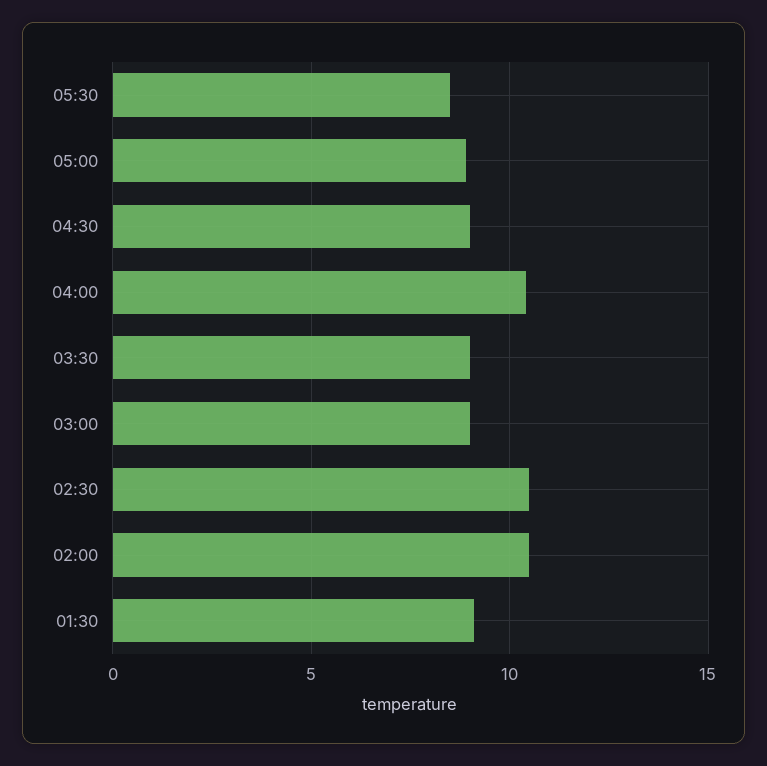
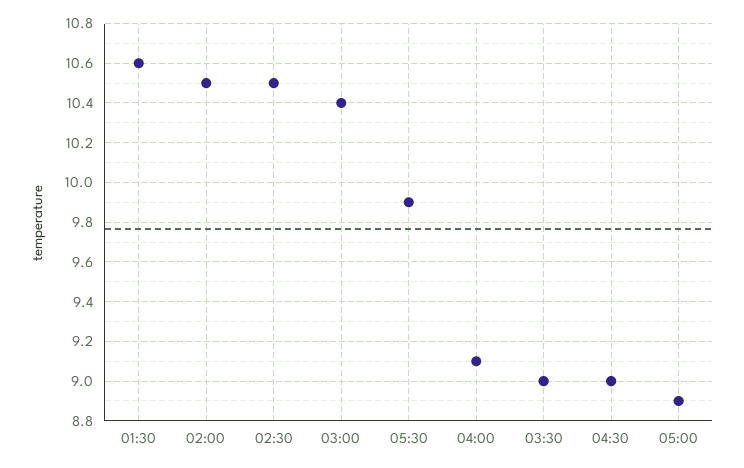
05:30: 8.5 -> 9.9
04:00: 10.5 -> 9.1
03:00: 9 -> 10.4
01:30: 9 -> 10.6

